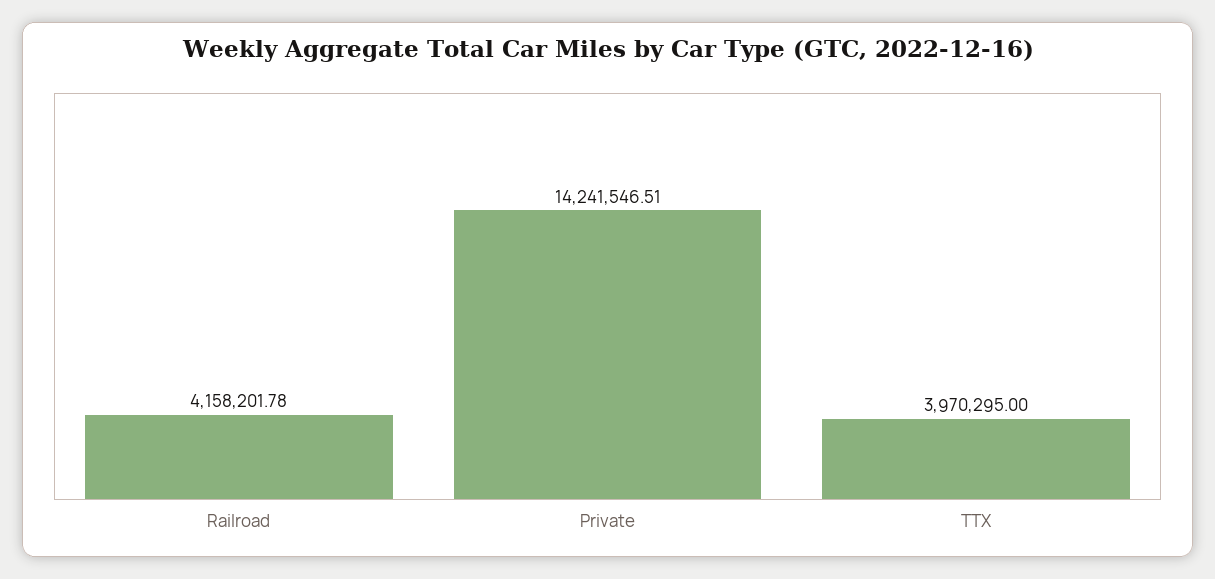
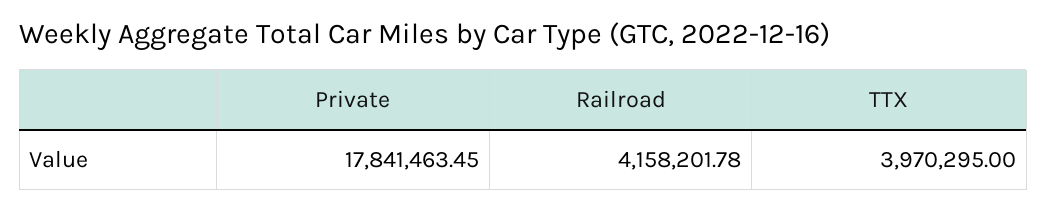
Private: 14241546.51 -> 17841463.45

